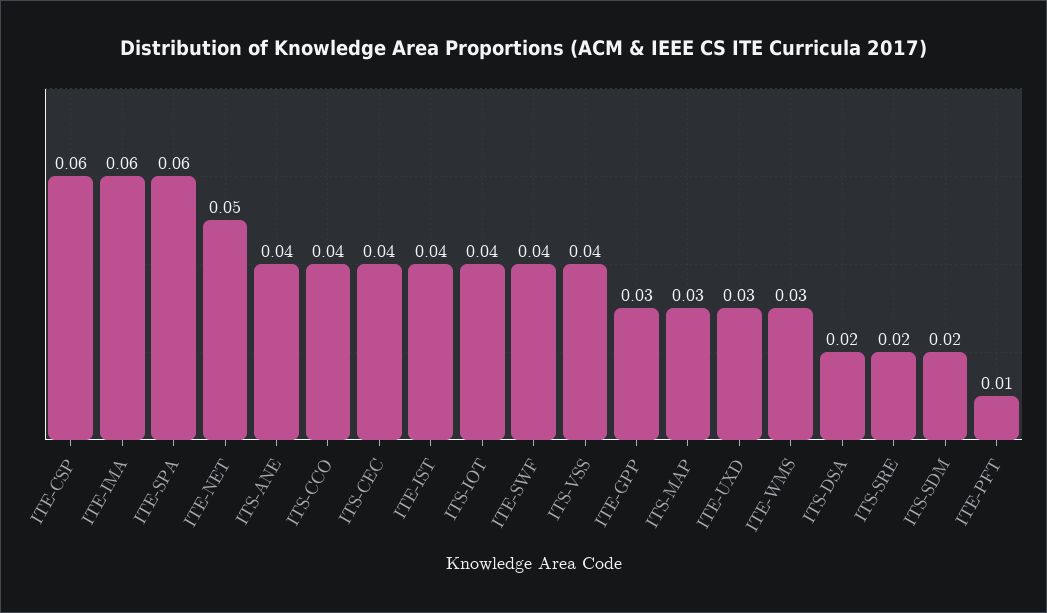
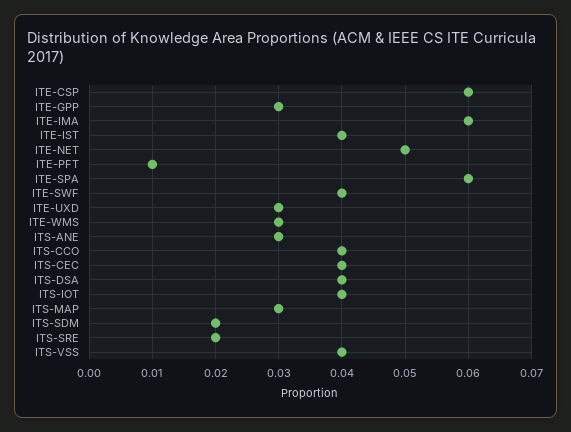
ITS-ANE: 0.04 -> 0.03
ITS-DSA: 0.02 -> 0.04

